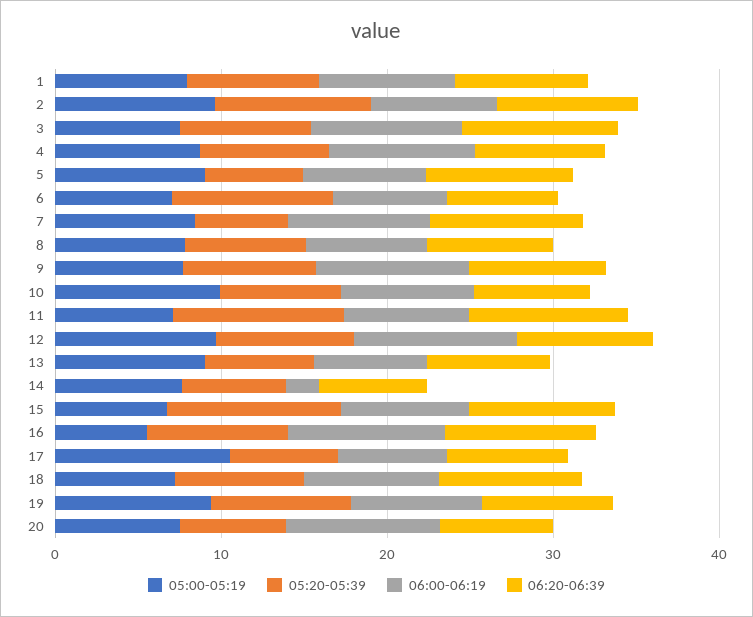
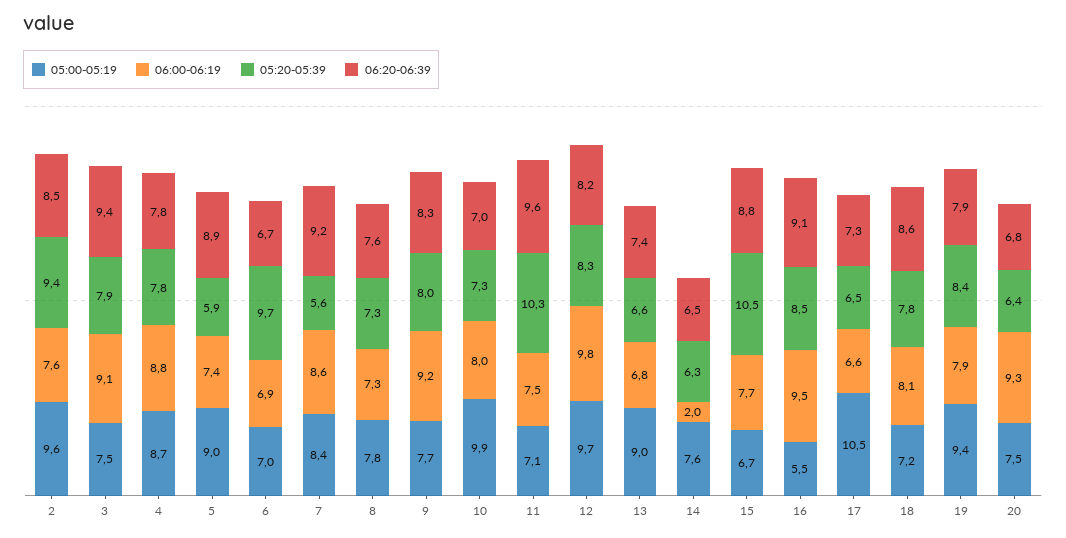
05:00-05:19, 1: 8 -> none
05:20-05:39, 1: 8 -> none
06:00-06:19, 1: 8 -> none
06:20-06:39, 1: 8 -> none

